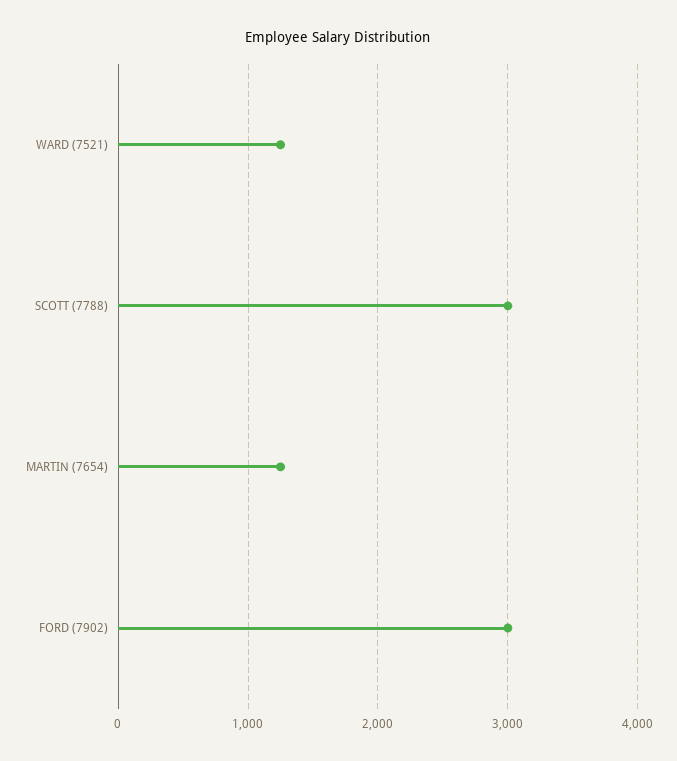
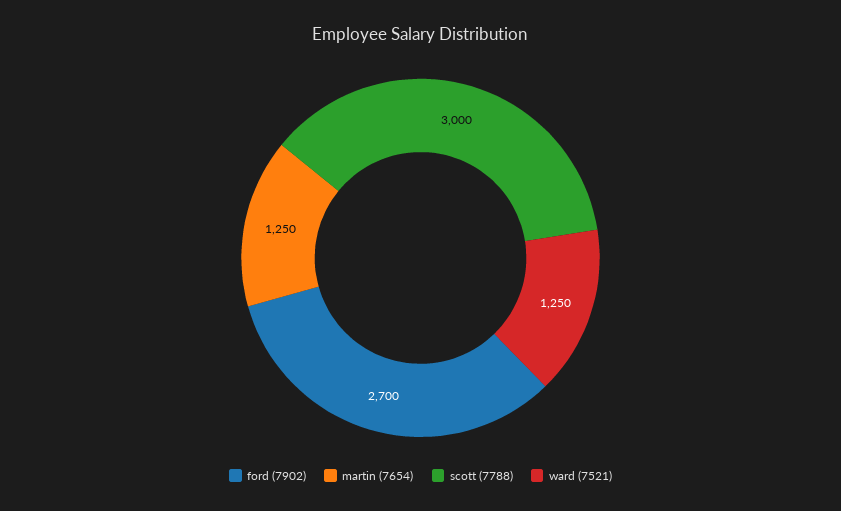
FORD (7902): 3000 -> 2700

